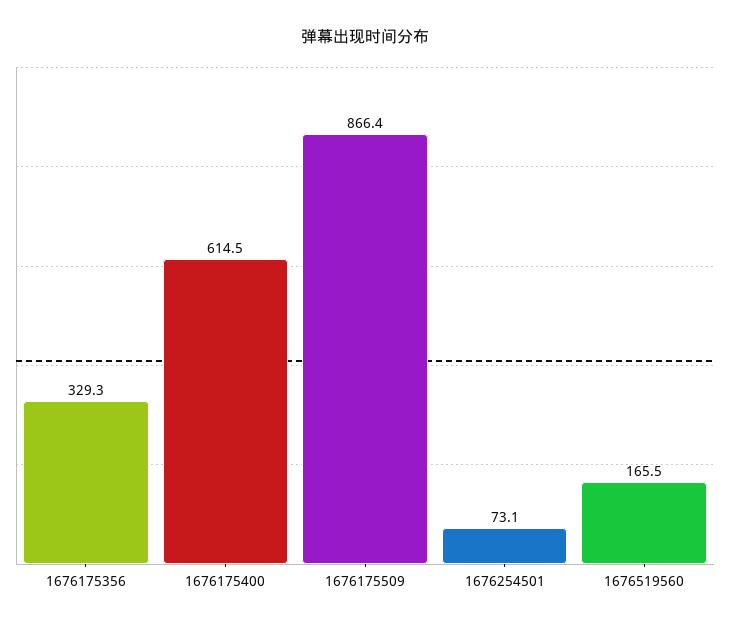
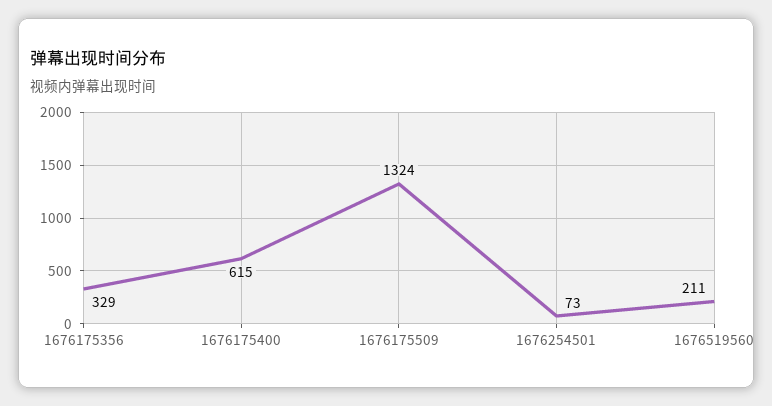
1676175509: 866.4 -> 1324
1676519560: 165.5 -> 211

